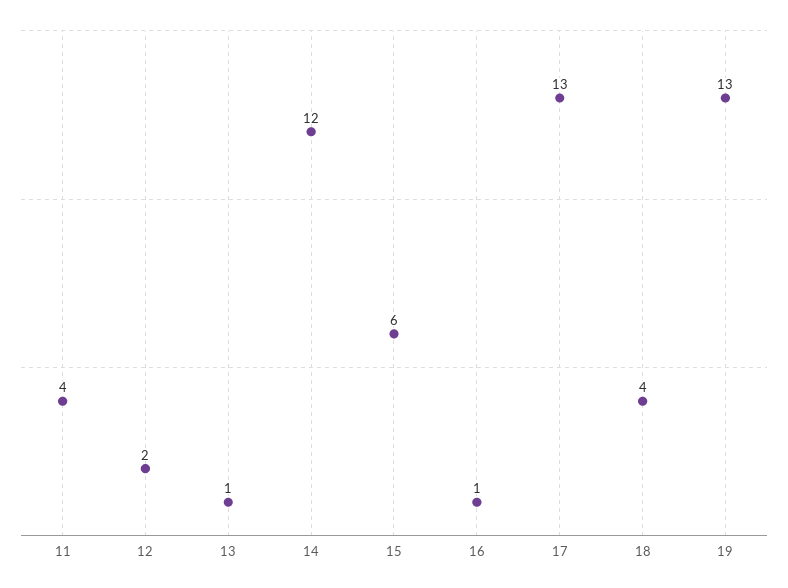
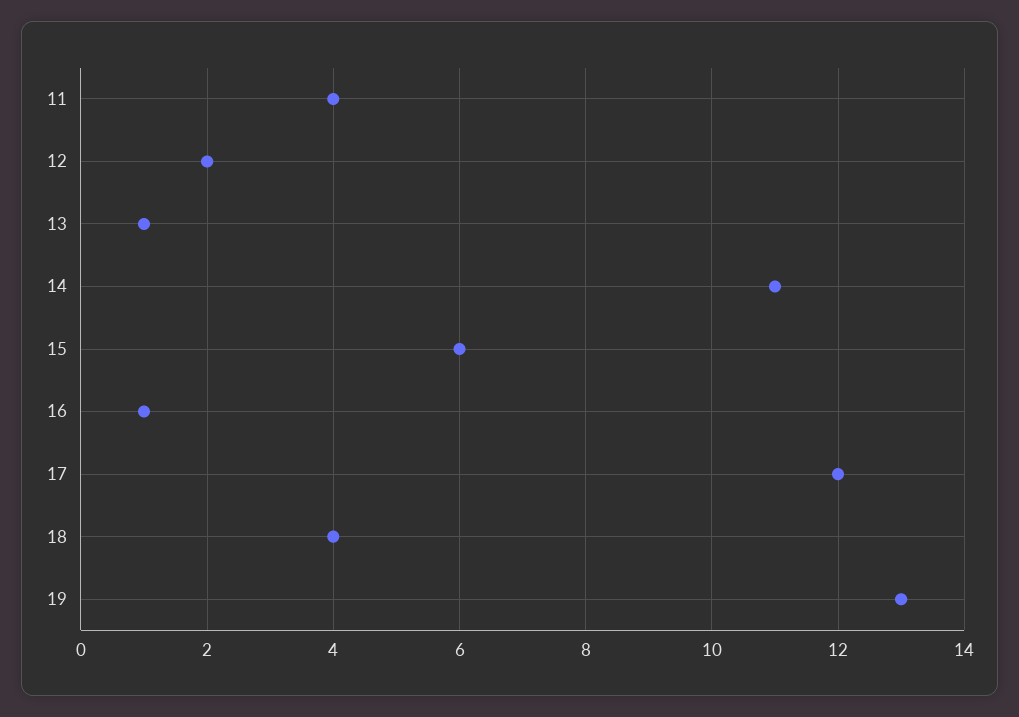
14: 12 -> 11
17: 13 -> 12

